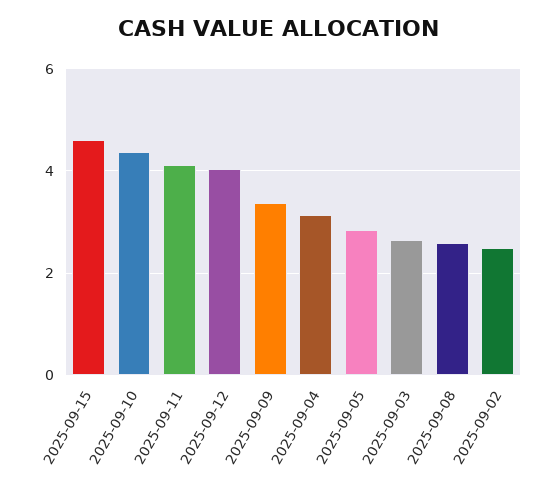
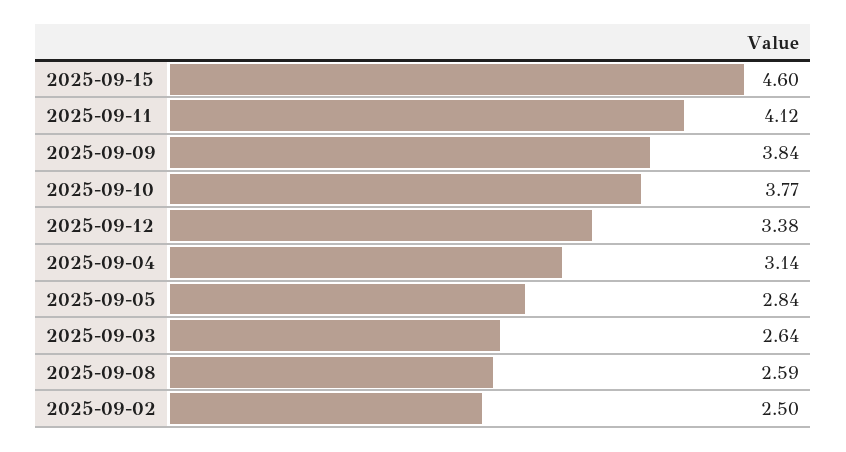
2025-09-10: 4.4 -> 3.77
2025-09-12: 4 -> 3.38
2025-09-09: 3.4 -> 3.84

